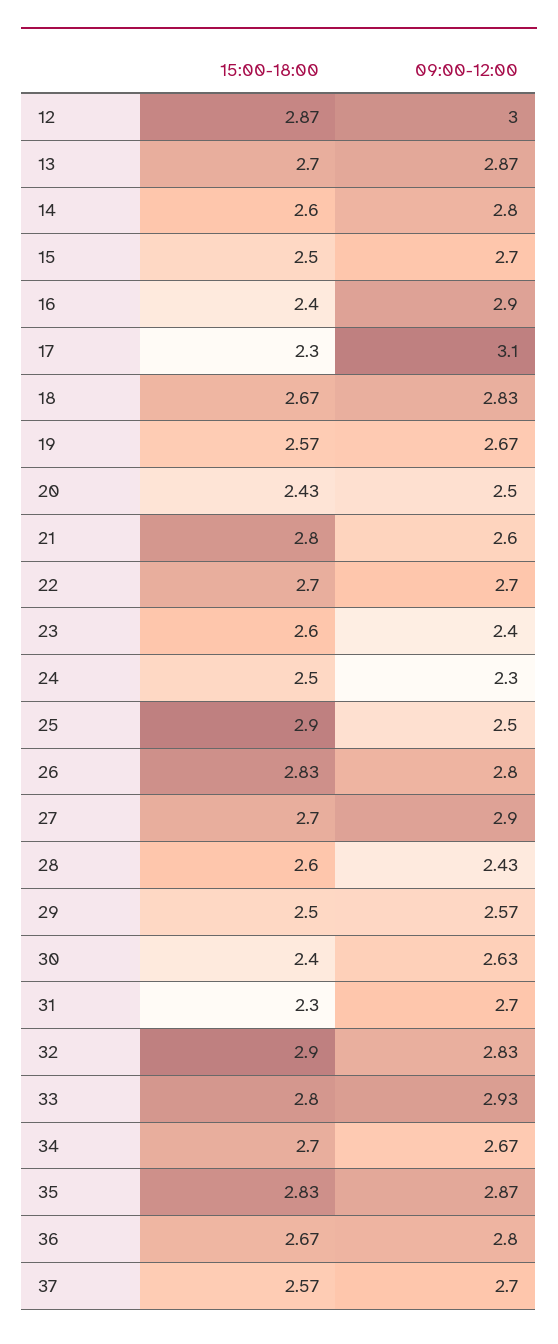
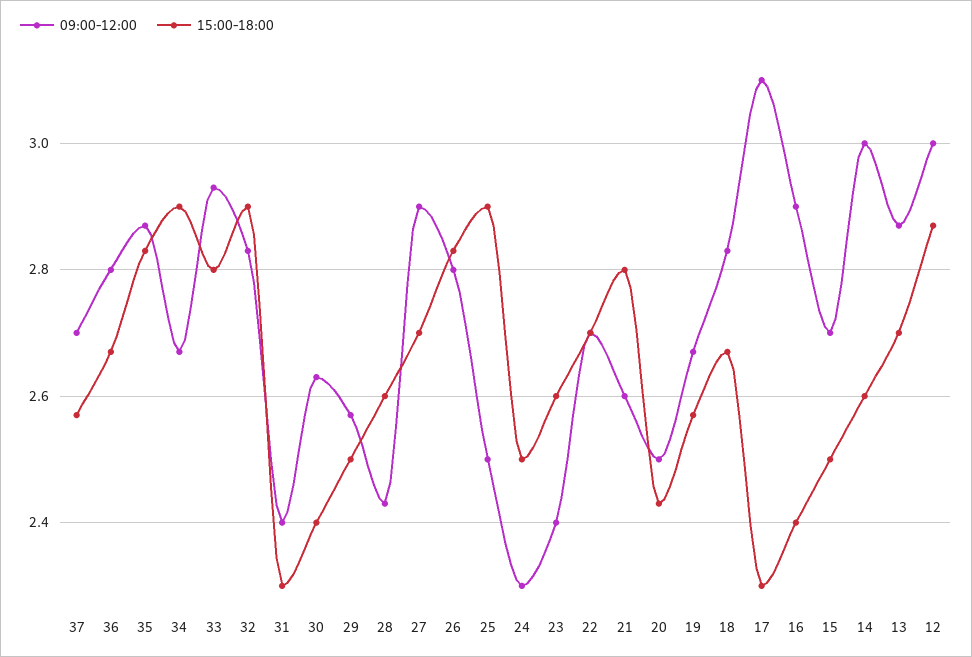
09:00-12:00, 14: 2.8 -> 3
09:00-12:00, 31: 2.7 -> 2.4
15:00-18:00, 34: 2.7 -> 2.9

